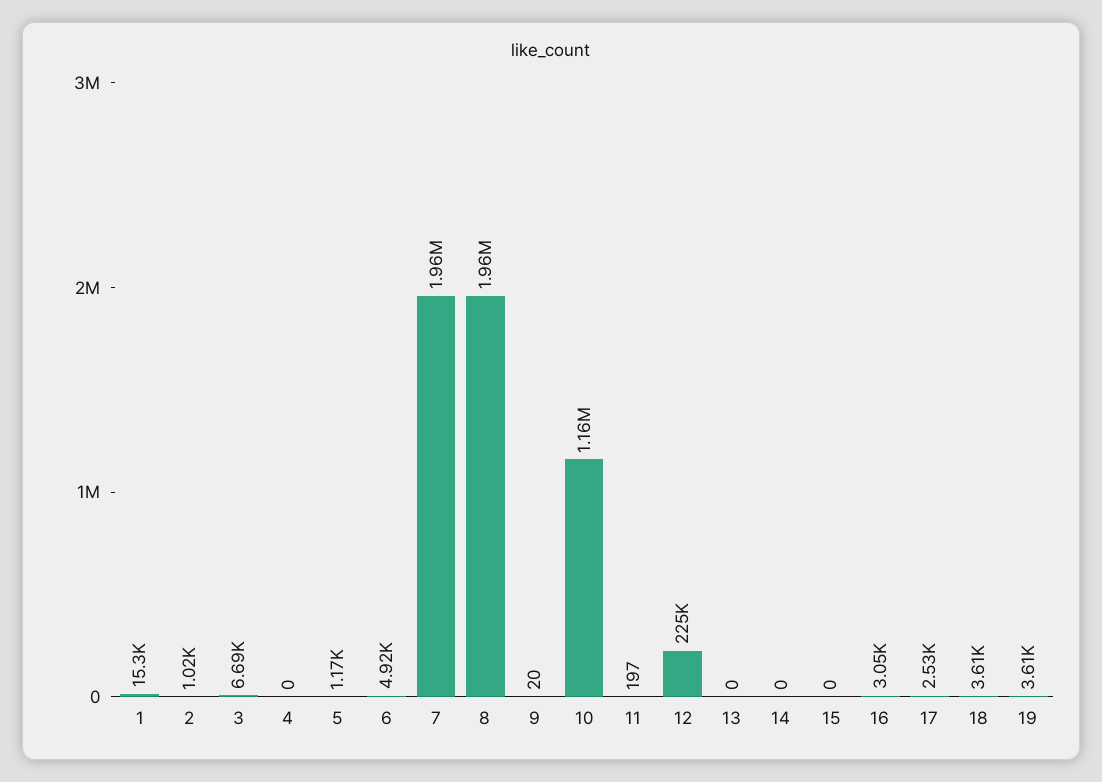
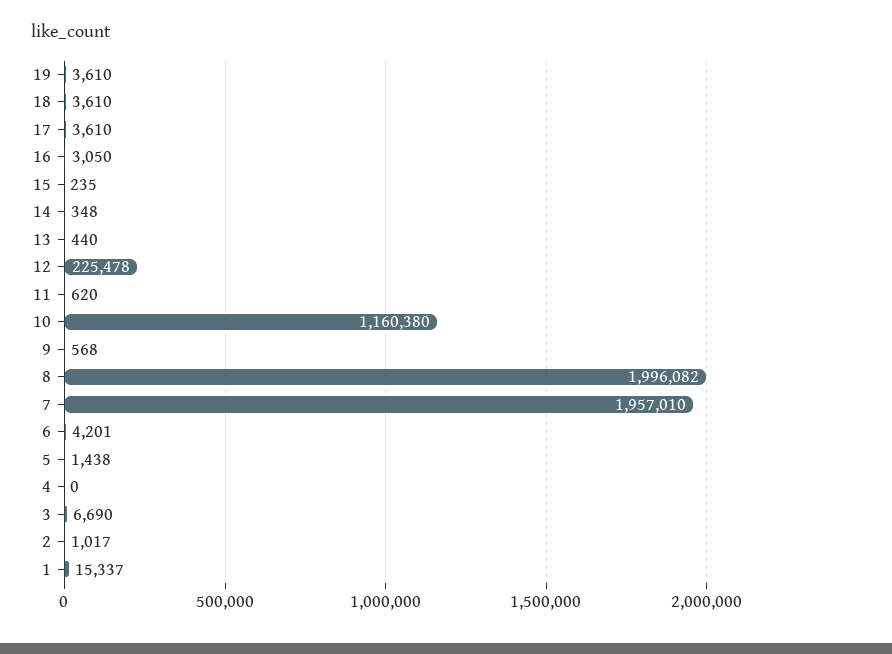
5: 1170 -> 1438
6: 4920 -> 4201
8: 1960000 -> 1996082
9: 20 -> 568
11: 197 -> 620
13: 0 -> 440
14: 0 -> 348
15: 0 -> 235
17: 2530 -> 3610

